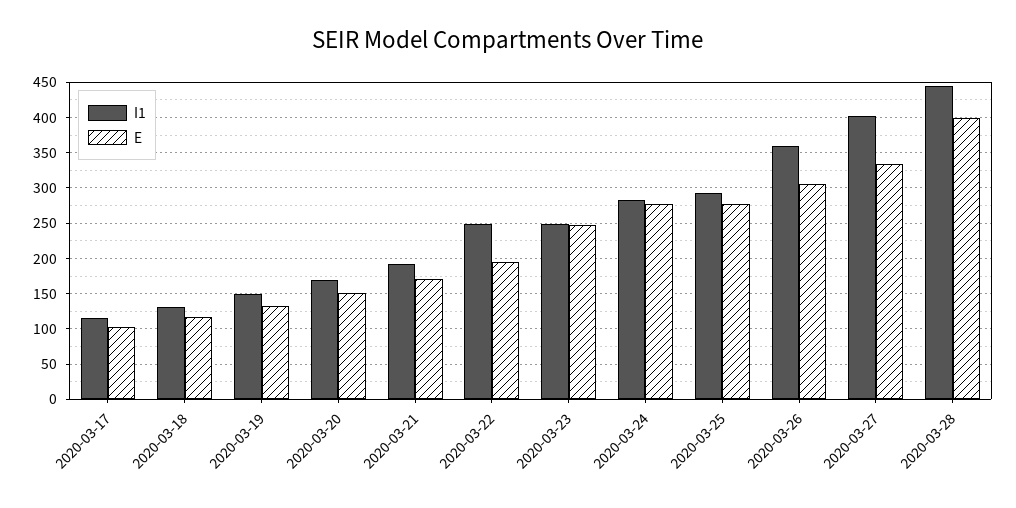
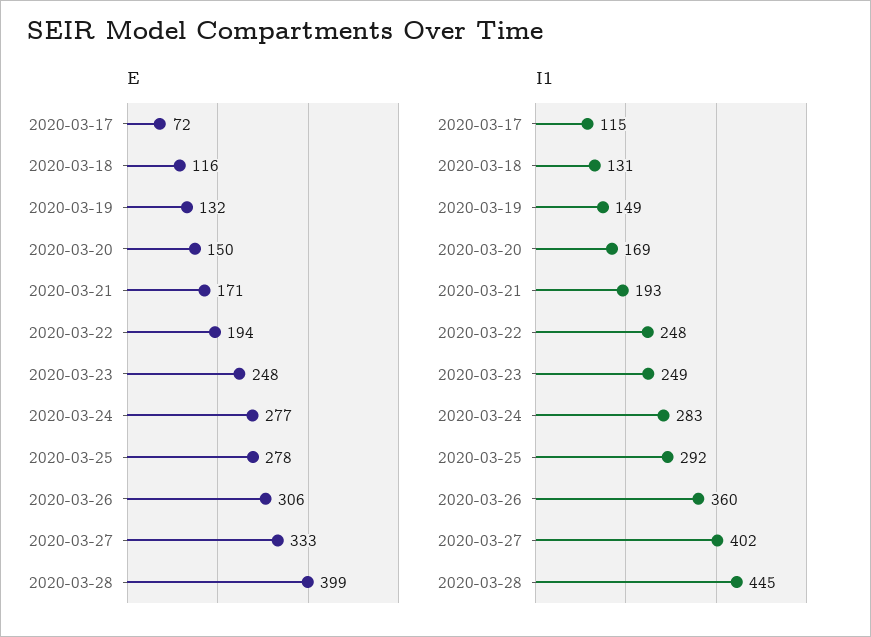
E, 2020-03-17: 100 -> 72

